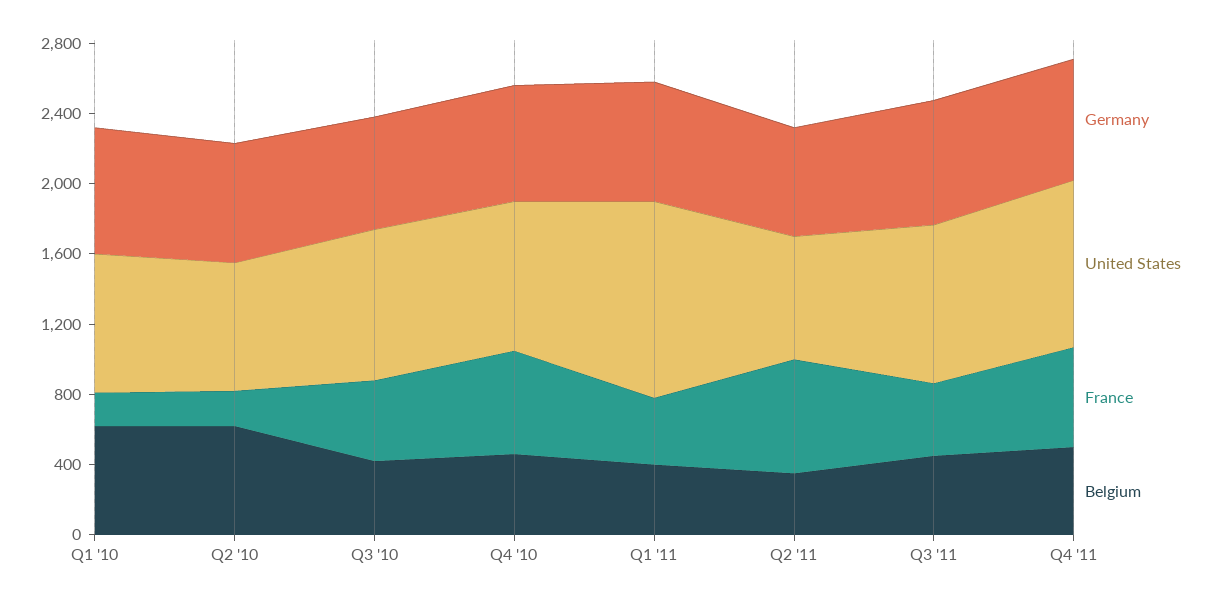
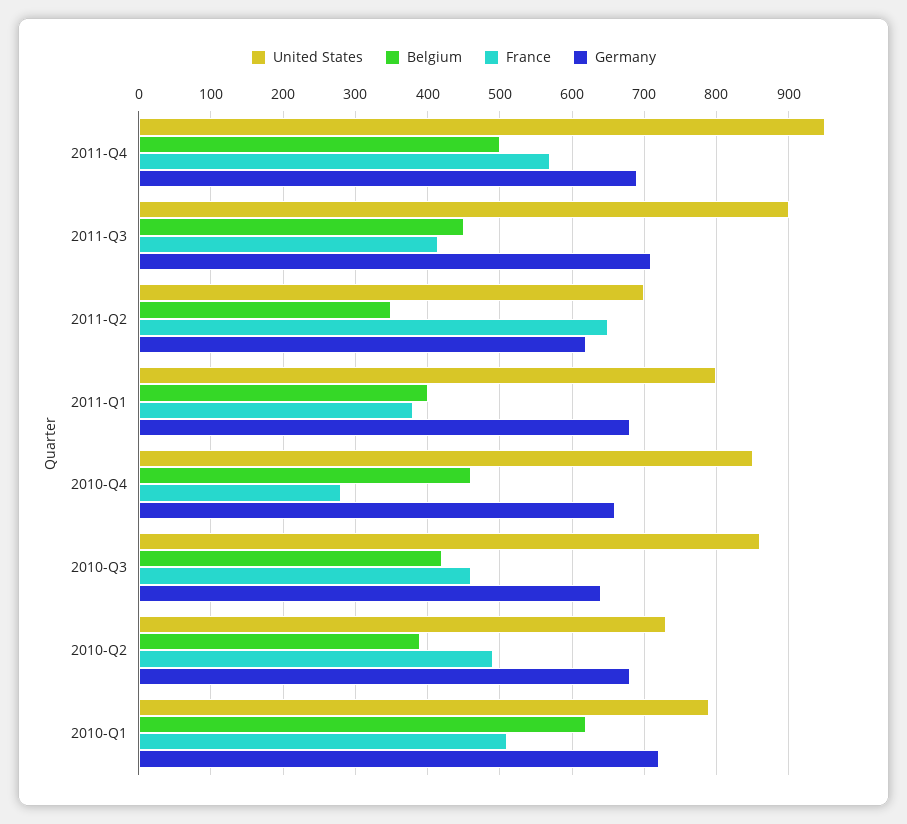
France, Q1 '10: 200 -> 510
France, Q2 '10: 200 -> 490
Belgium, Q2 '10: 600 -> 390
France, Q4 '10: 600 -> 280
United States, Q1 '11: 1100 -> 800

